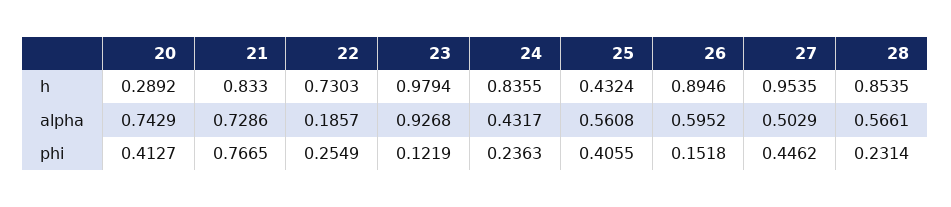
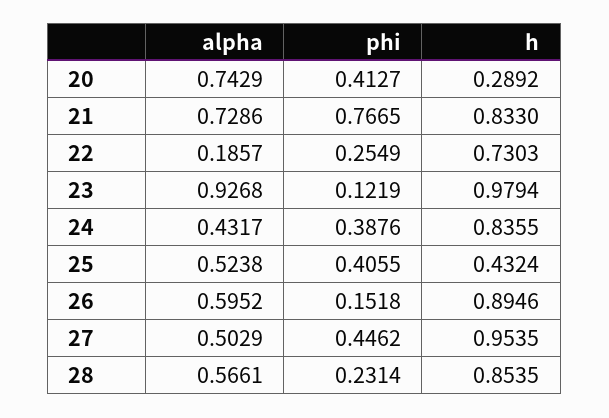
25, alpha: 0.5608 -> 0.5238
24, phi: 0.2363 -> 0.3876

